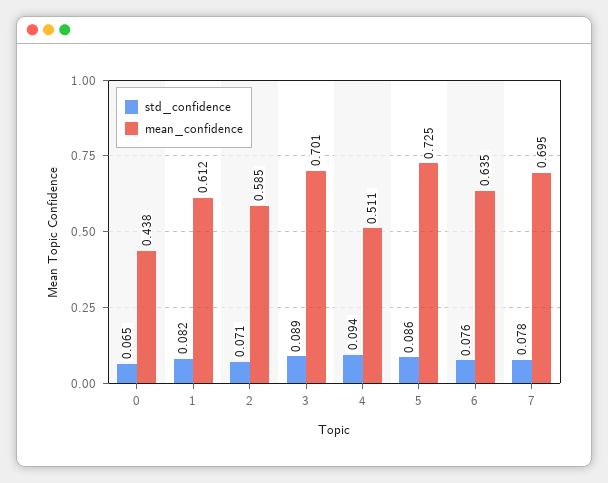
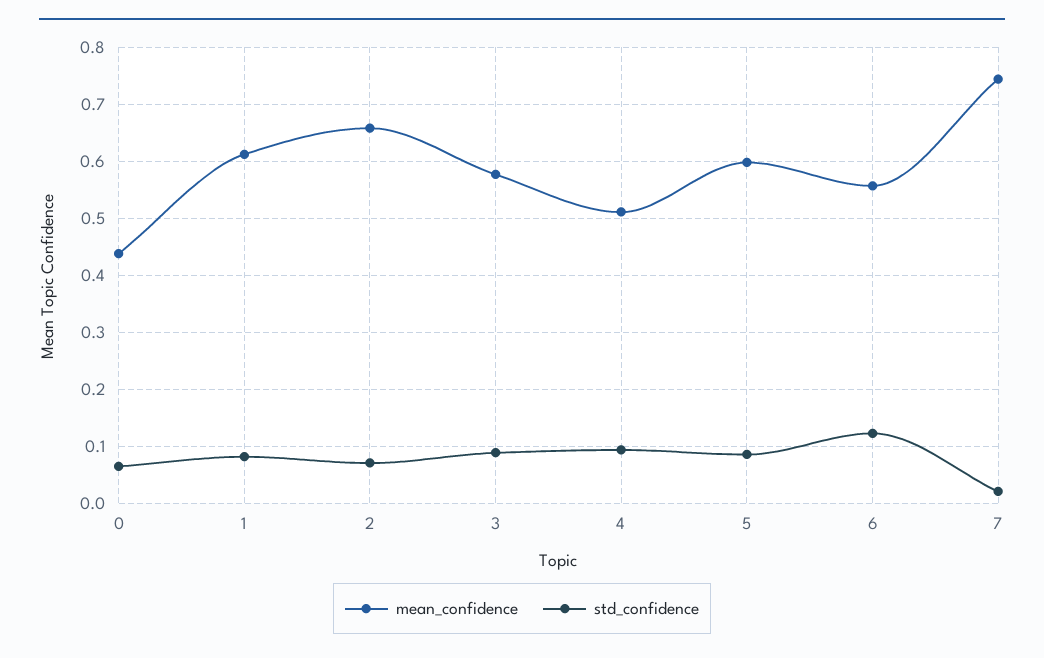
mean_confidence, 2: 0.585 -> 0.66
mean_confidence, 3: 0.701 -> 0.58
mean_confidence, 5: 0.725 -> 0.6
std_confidence, 6: 0.076 -> 0.12
mean_confidence, 6: 0.635 -> 0.56
std_confidence, 7: 0.078 -> 0.02
mean_confidence, 7: 0.695 -> 0.74

